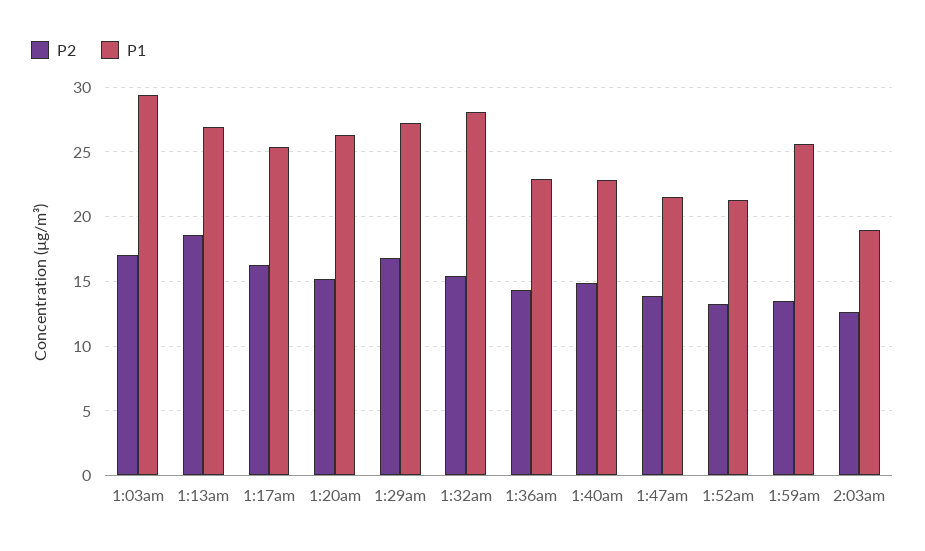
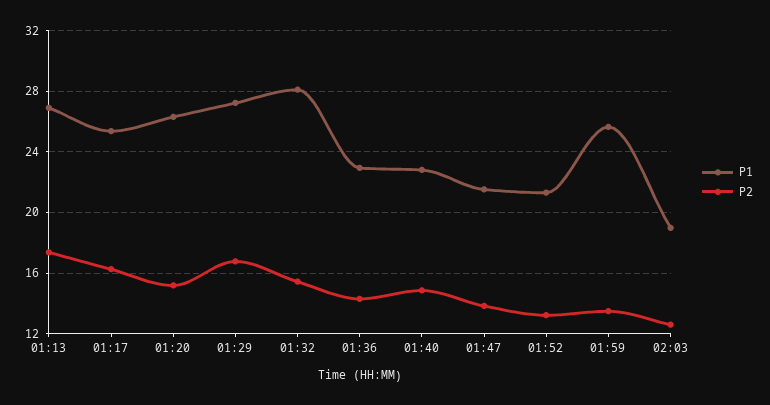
P2, 1:03am: 17 -> none
P1, 1:03am: 29.5 -> none
P2, 1:13am: 18.5 -> 17.5

